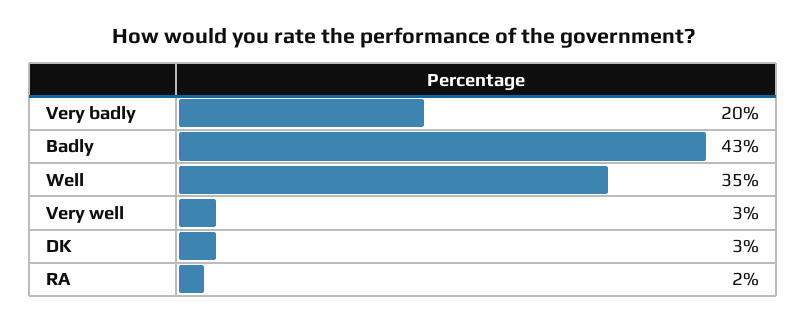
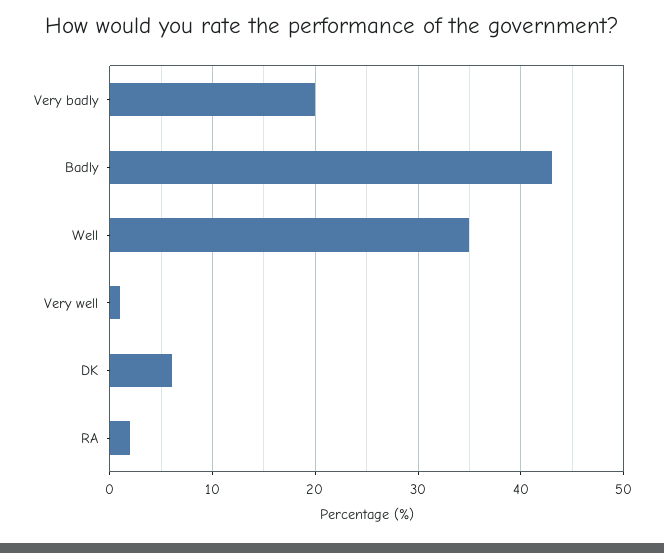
Very well: 3 -> 1
DK: 3 -> 6

